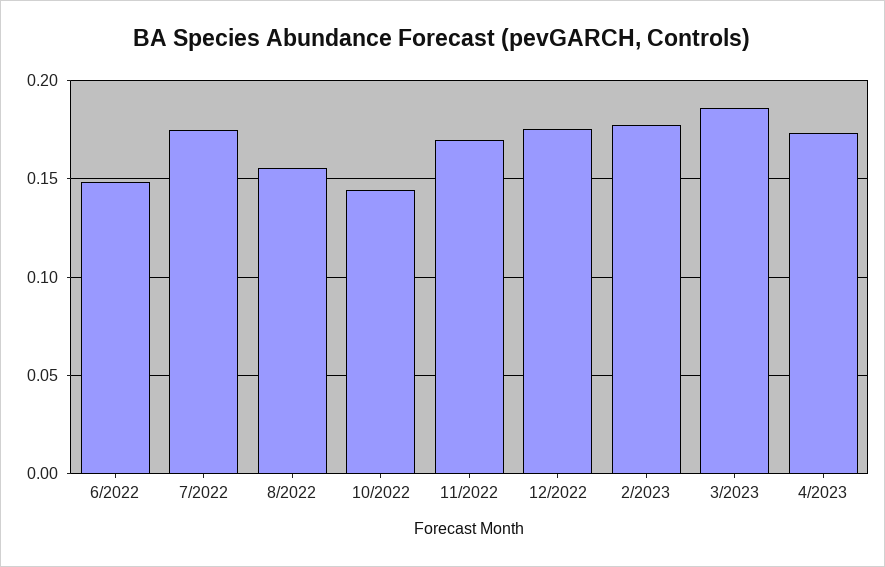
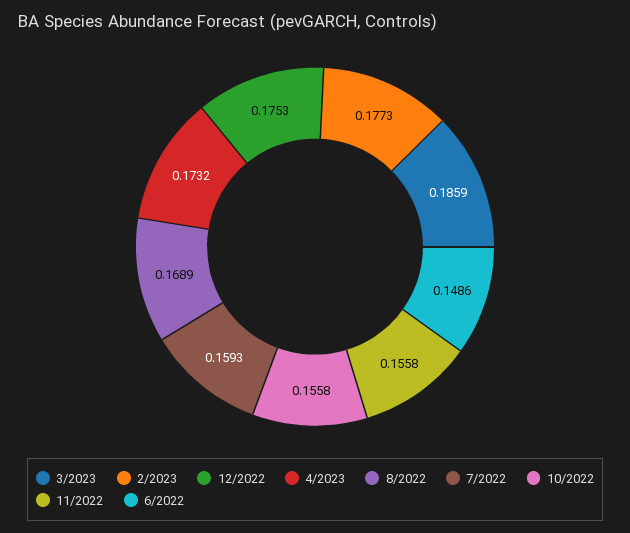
7/2022: 0.175 -> 0.1593
8/2022: 0.155 -> 0.1689
10/2022: 0.145 -> 0.1558
11/2022: 0.17 -> 0.1558

